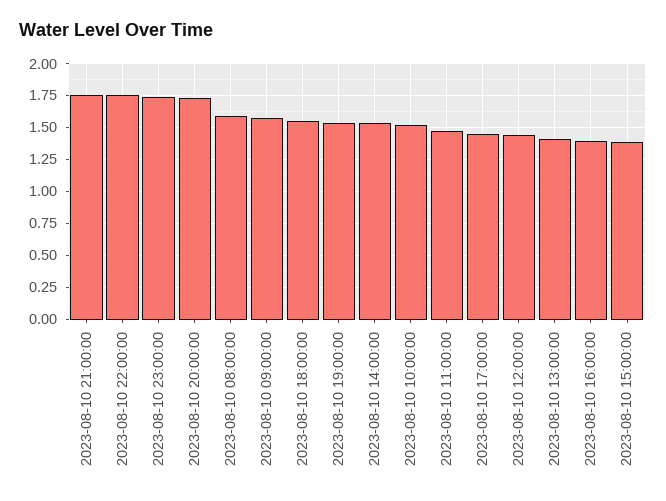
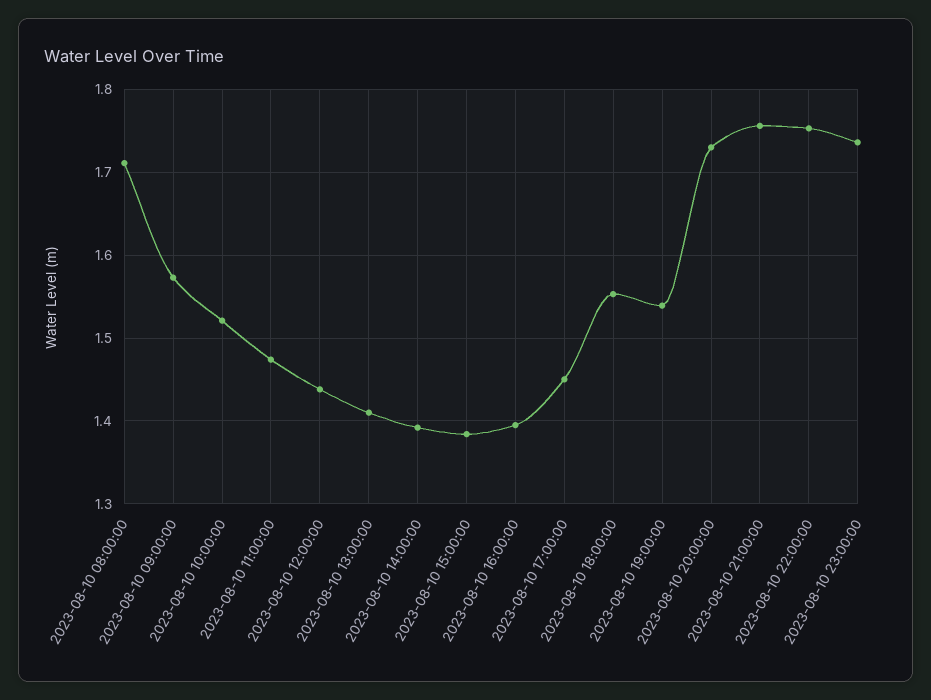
2023-08-10 08:00:00: 1.6 -> 1.71
2023-08-10 14:00:00: 1.55 -> 1.39

